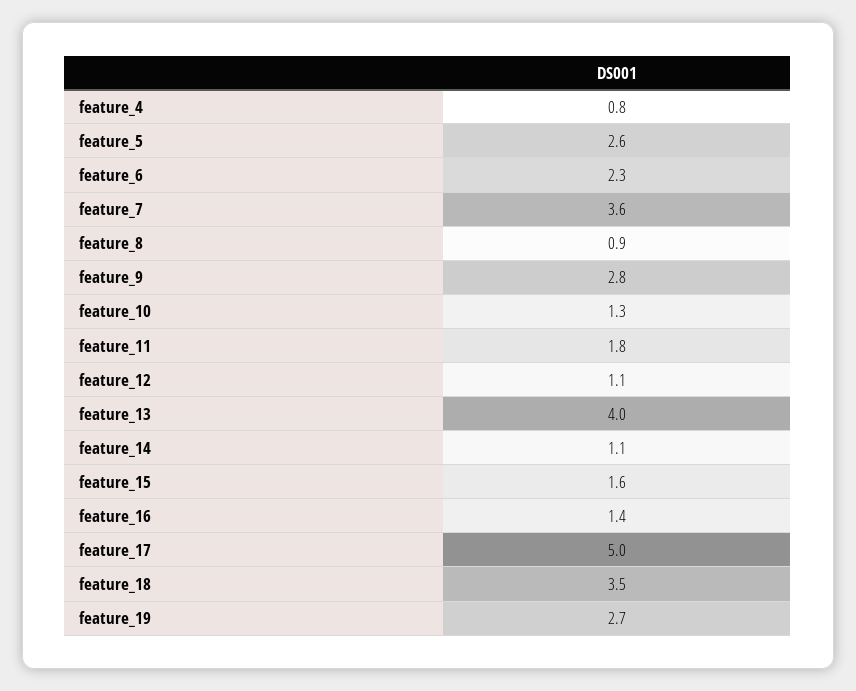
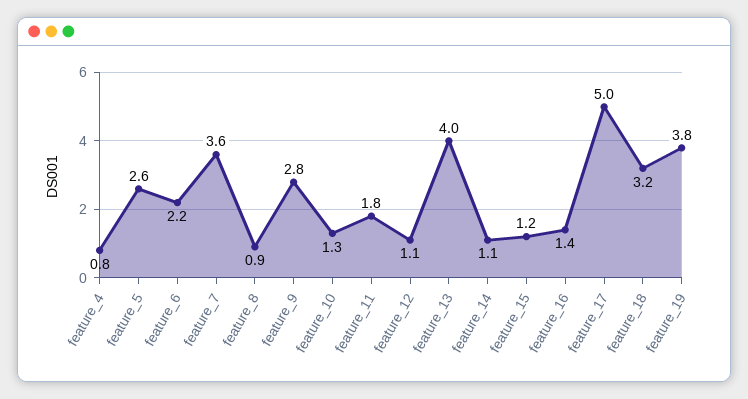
feature_6: 2.3 -> 2.2
feature_15: 1.6 -> 1.2
feature_18: 3.5 -> 3.2
feature_19: 2.7 -> 3.8

